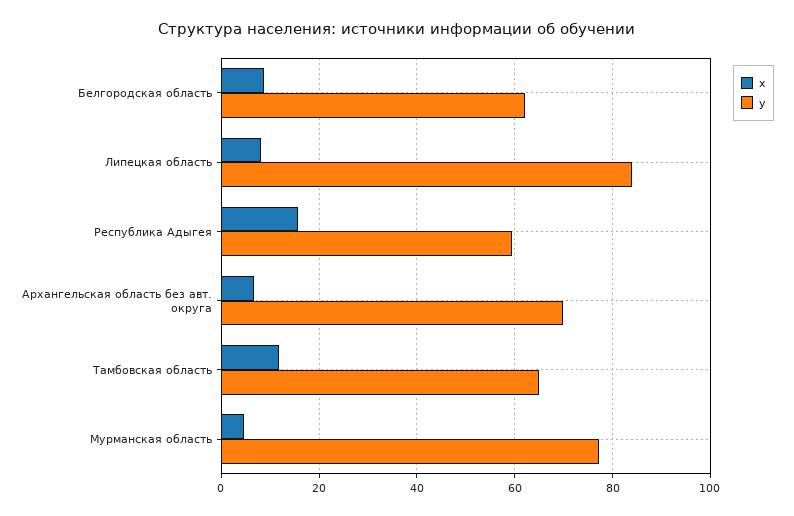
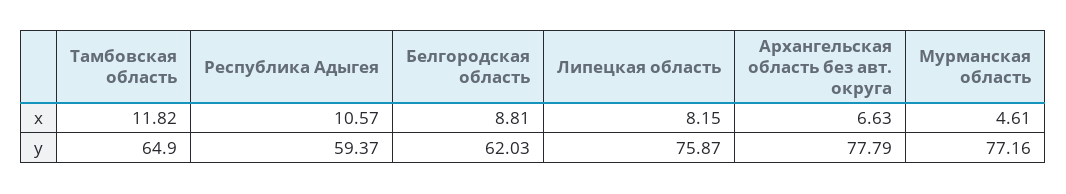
y, Липецкая область: 84 -> 75.87
x, Республика Адыгея: 16 -> 10.57
y, Архангельская область без авт. округа: 70 -> 77.79

